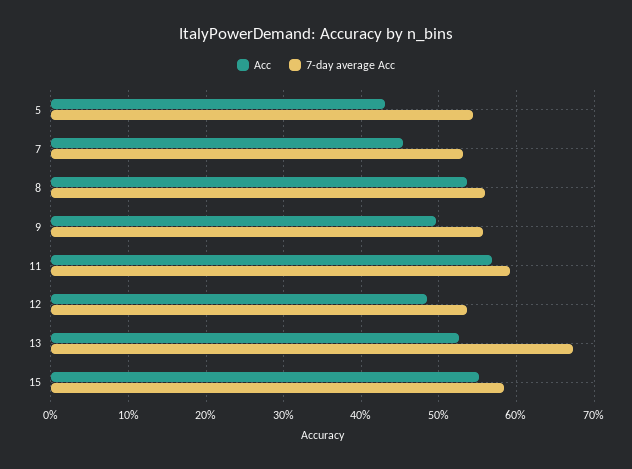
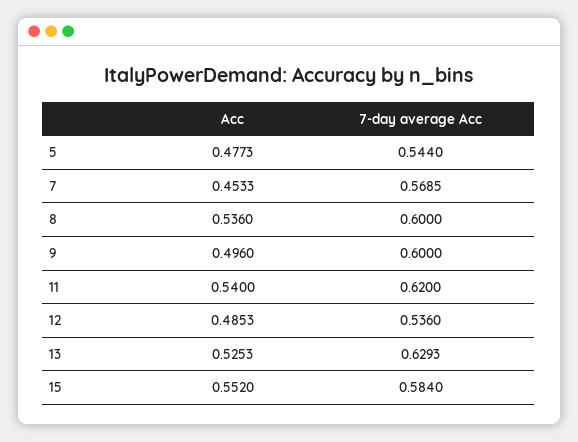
Acc, 5: 0.43 -> 0.4773
7-day average Acc, 7: 0.53 -> 0.5685
7-day average Acc, 8: 0.56 -> 0.6
7-day average Acc, 9: 0.56 -> 0.6
Acc, 11: 0.57 -> 0.54
7-day average Acc, 11: 0.59 -> 0.62
7-day average Acc, 13: 0.67 -> 0.6293

